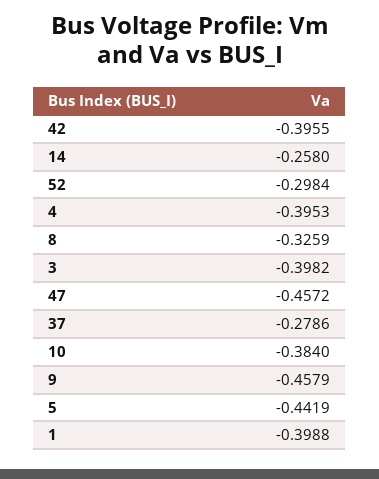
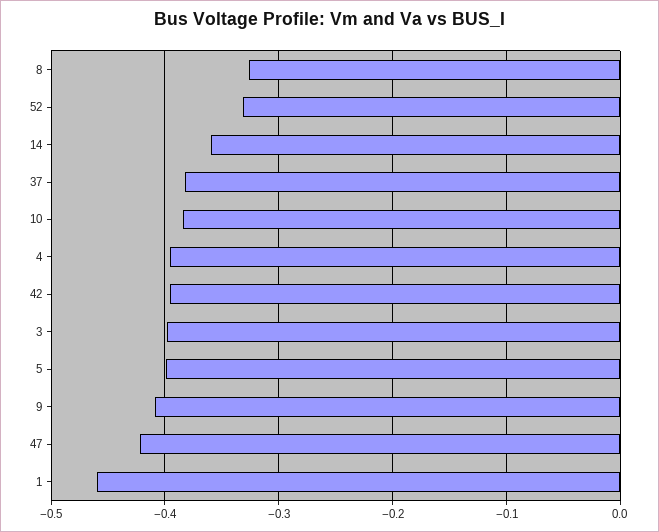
14: -0.258 -> -0.36
52: -0.2984 -> -0.33
47: -0.4572 -> -0.42
37: -0.2786 -> -0.38
9: -0.4579 -> -0.41
5: -0.4419 -> -0.4
1: -0.3988 -> -0.46

